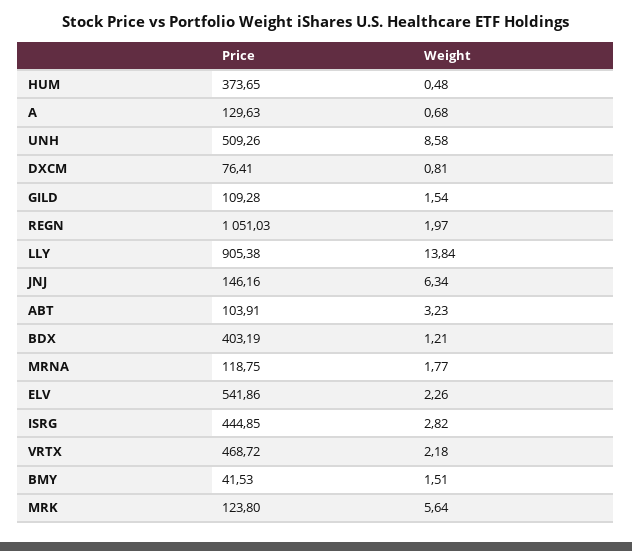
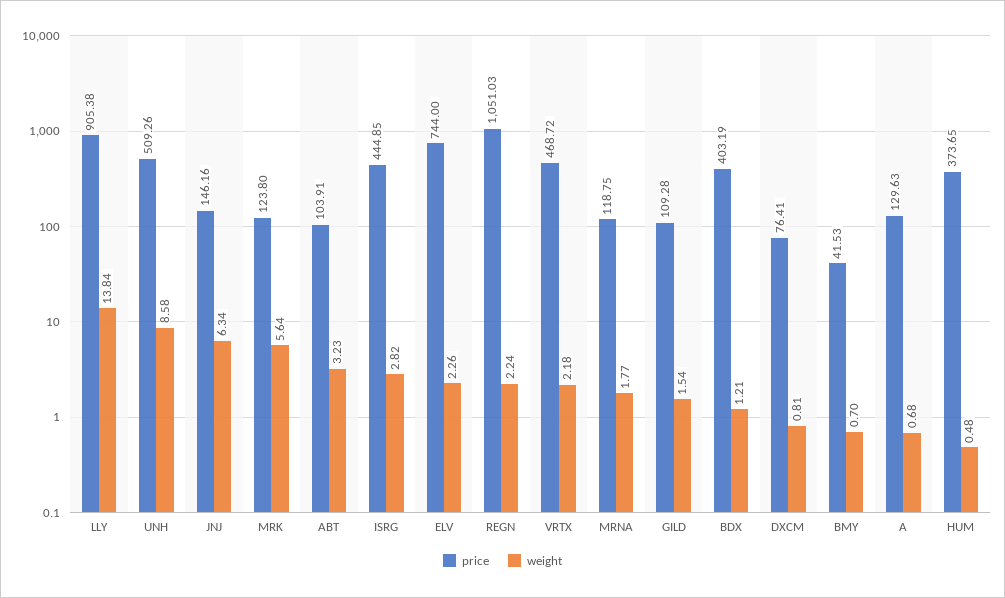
Weight, REGN: 1.97 -> 2.24
Price, ELV: 541.86 -> 744
Weight, BMY: 1.51 -> 0.7

